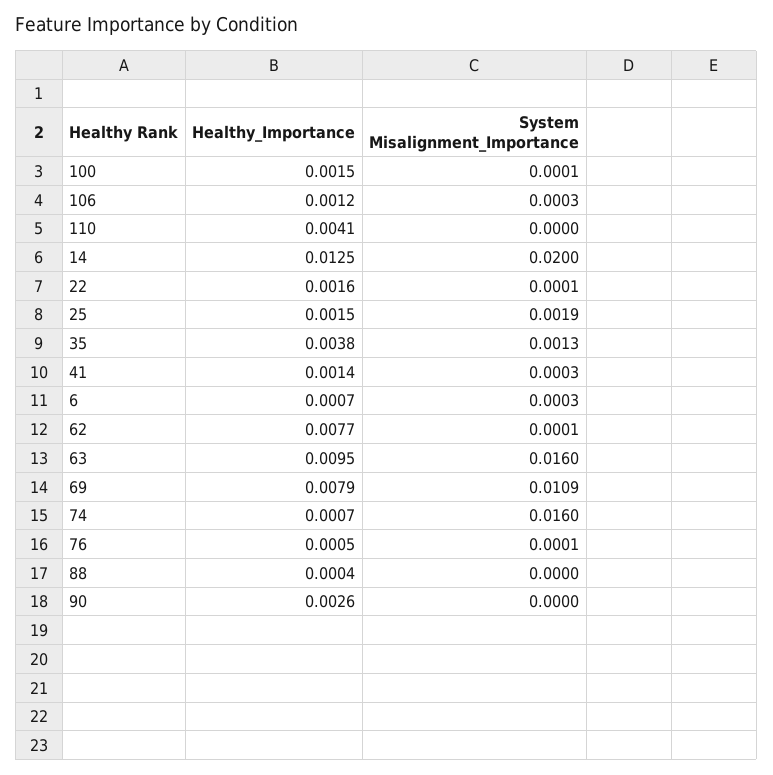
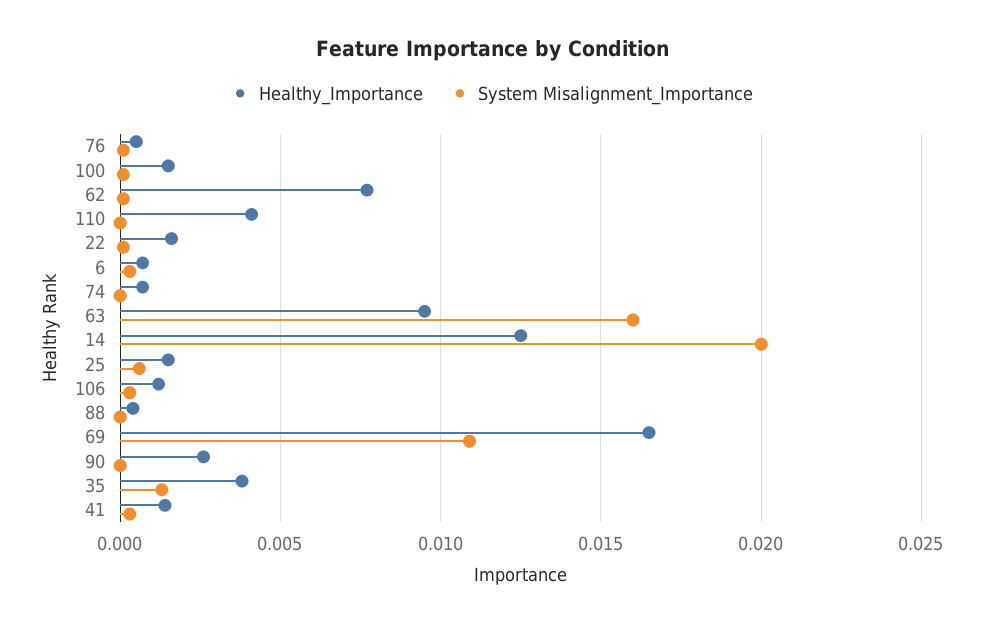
System Misalignment_Importance, 25: 0.0019 -> 0.0005
Healthy_Importance, 69: 0.0079 -> 0.0165
System Misalignment_Importance, 74: 0.016 -> 0

